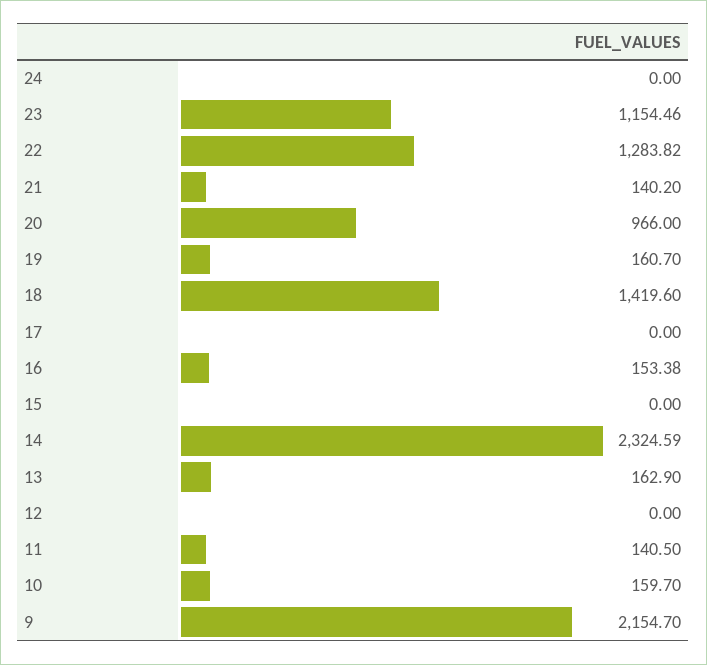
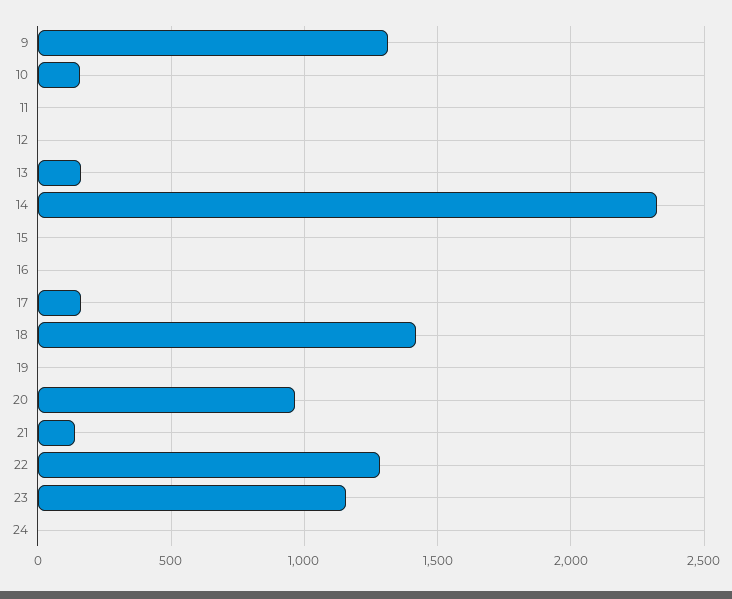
19: 160.7 -> 0
17: 0 -> 150
16: 153.38 -> 0
11: 140.5 -> 0
9: 2154.7 -> 1300

